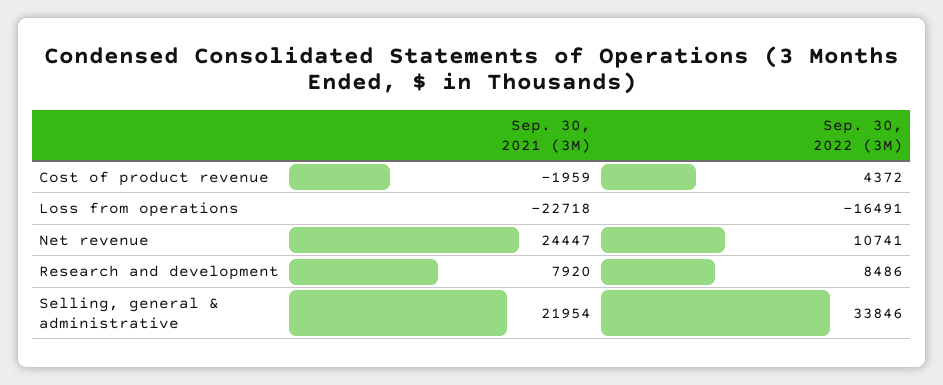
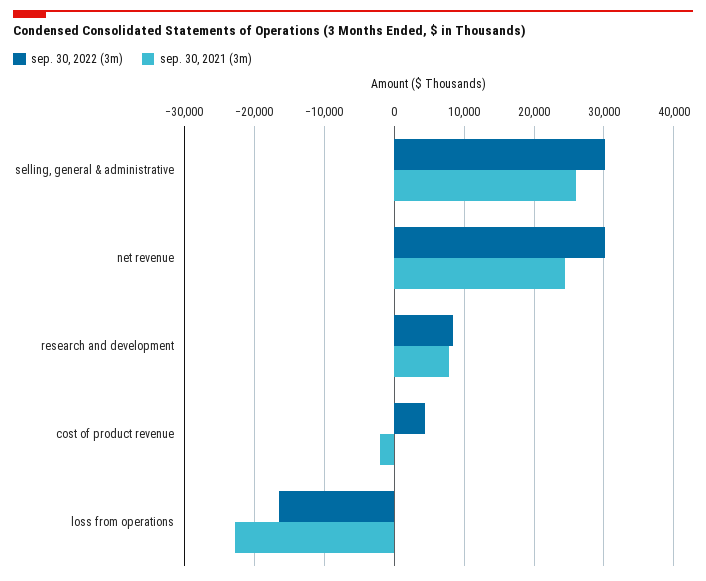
Sep. 30, 2022 (3M), Net revenue: 10741 -> 30000
Sep. 30, 2021 (3M), Selling, general & administrative: 21954 -> 26000
Sep. 30, 2022 (3M), Selling, general & administrative: 33846 -> 30000

